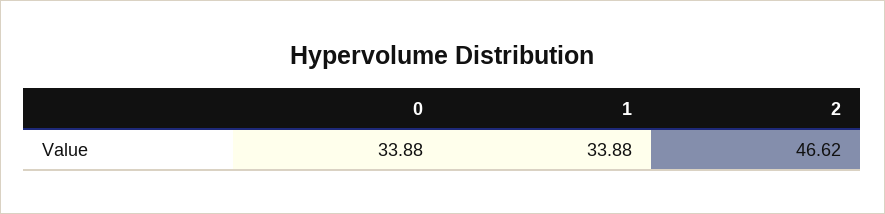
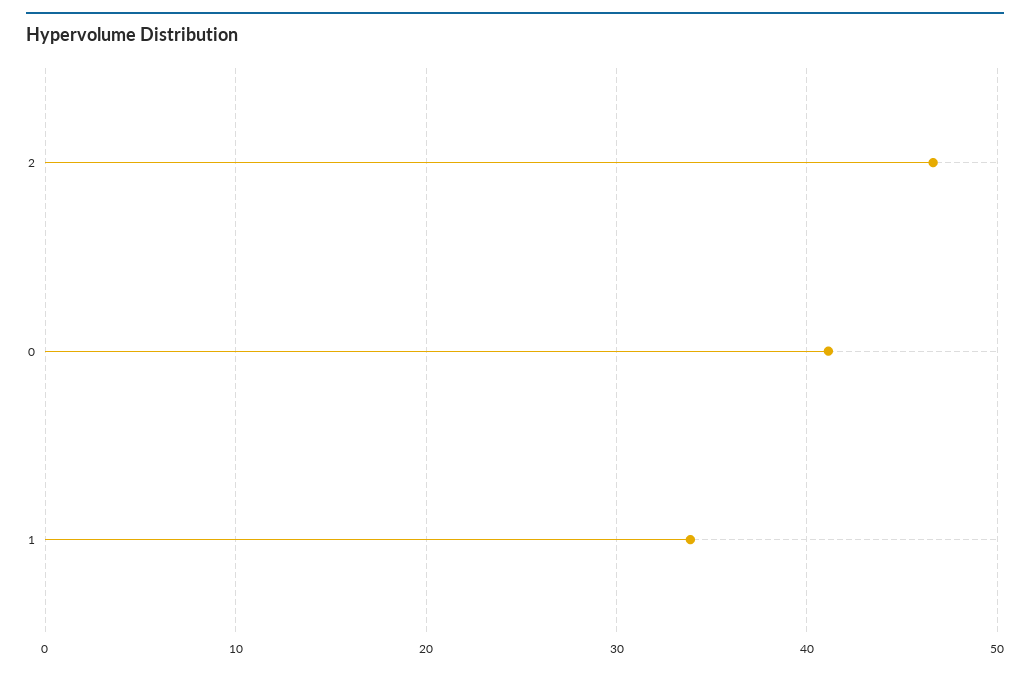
0: 33.88 -> 41

